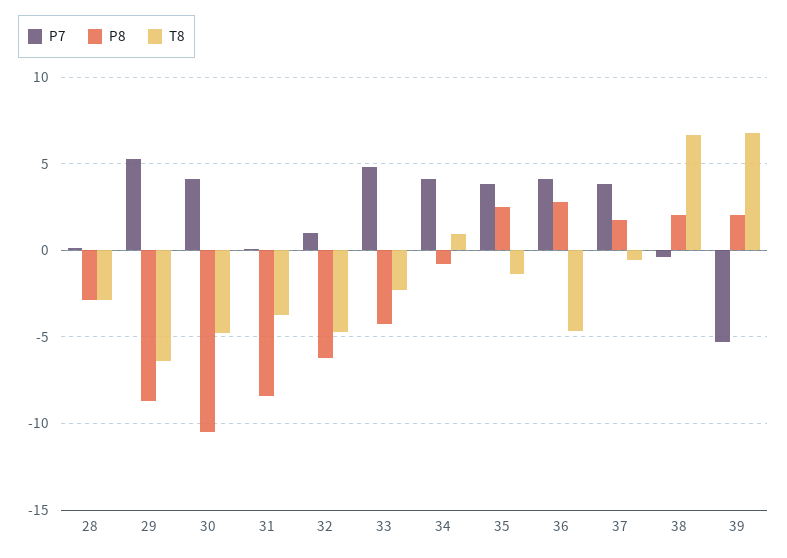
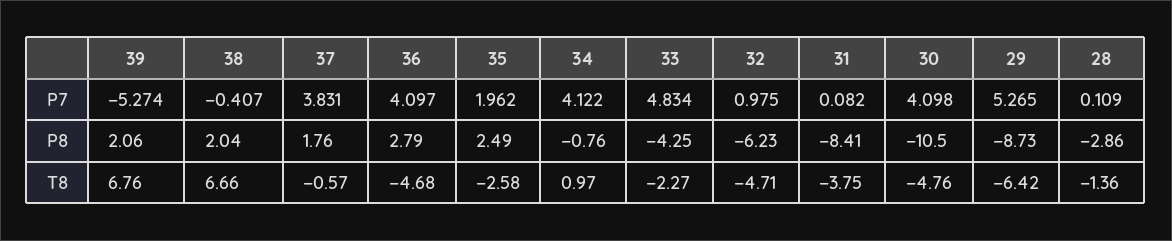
T8, 28: -3 -> -1.36
P7, 35: 4 -> 1.962
T8, 35: -1.5 -> -2.58

